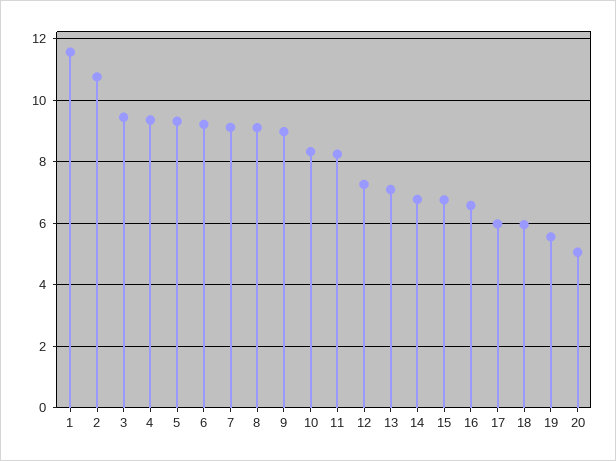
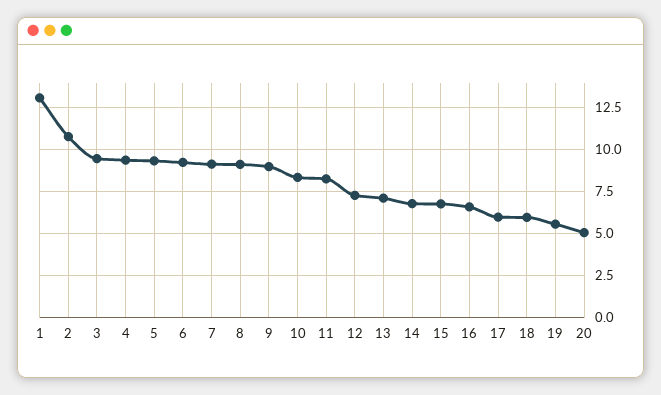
1: 11.6 -> 13

